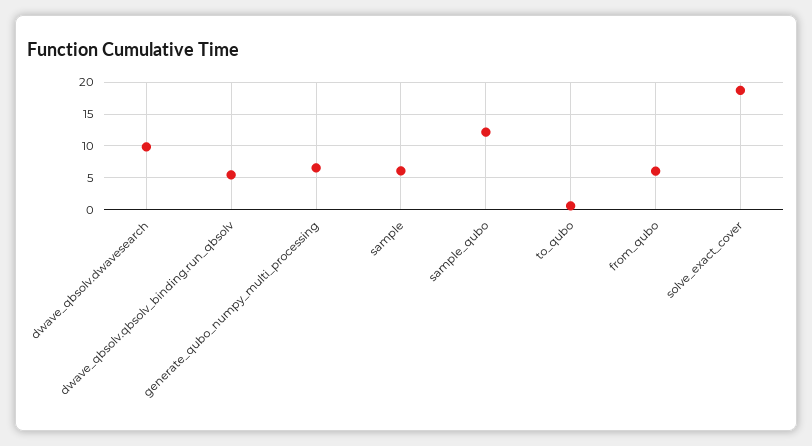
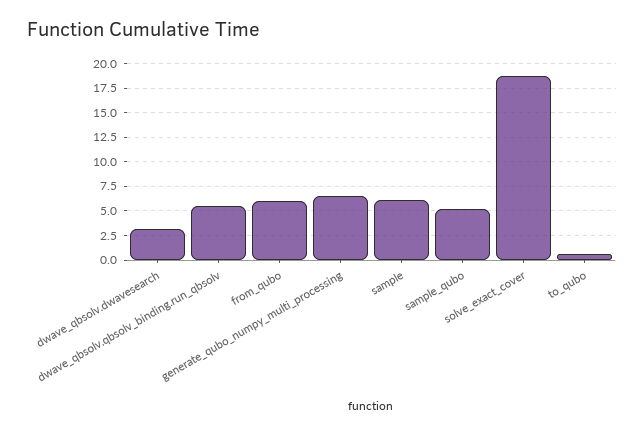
dwave_qbsolv.dwavesearch: 10 -> 2.5
sample_qubo: 12 -> 5

